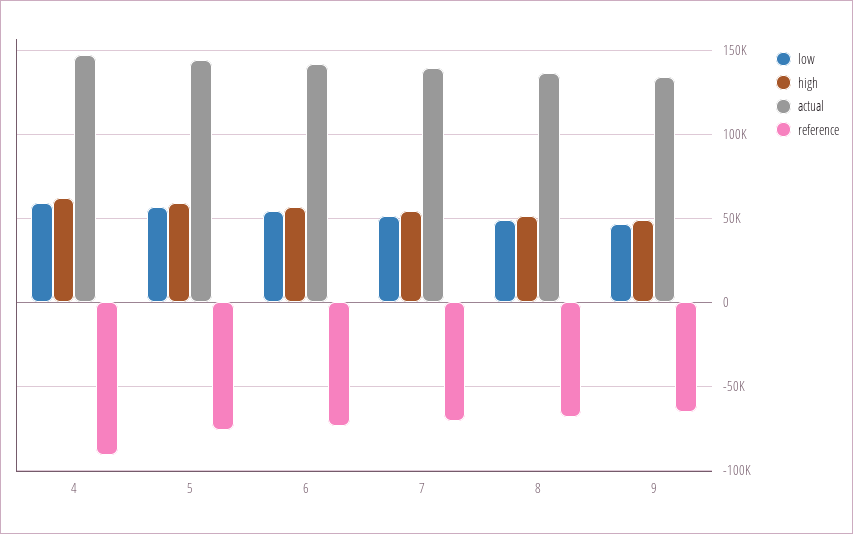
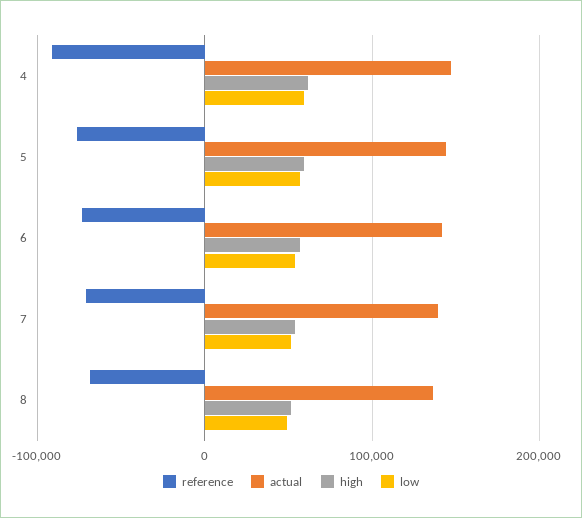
low, 9: 45000 -> none
high, 9: 50000 -> none
actual, 9: 135000 -> none
reference, 9: -65000 -> none

